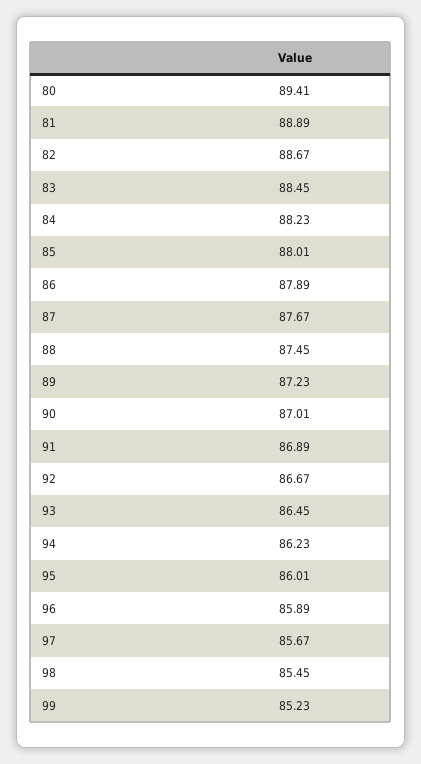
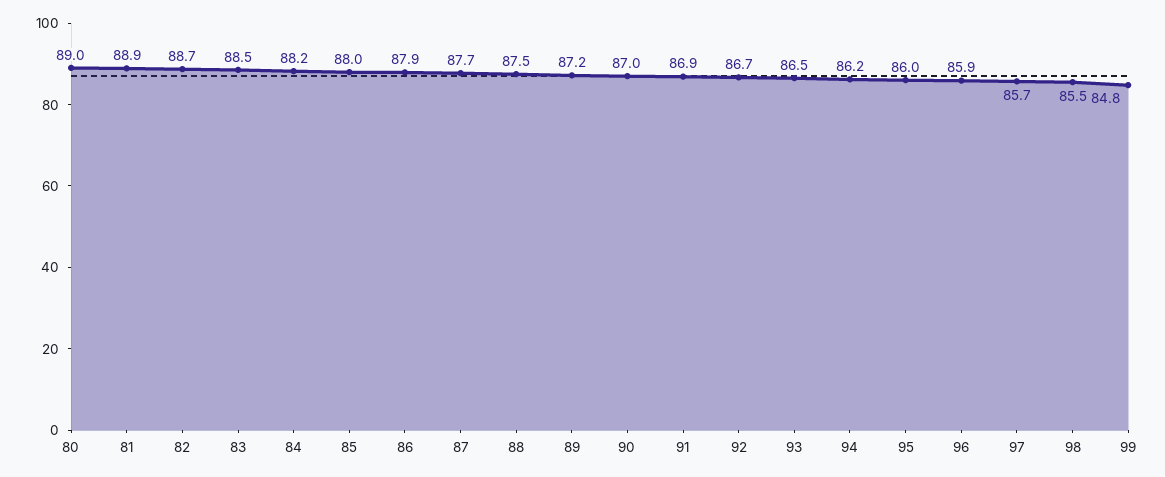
80: 89.41 -> 89
99: 85.23 -> 84.8

